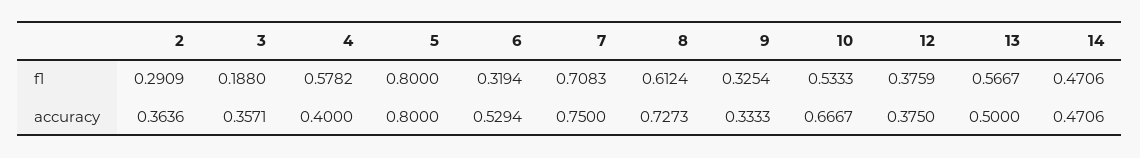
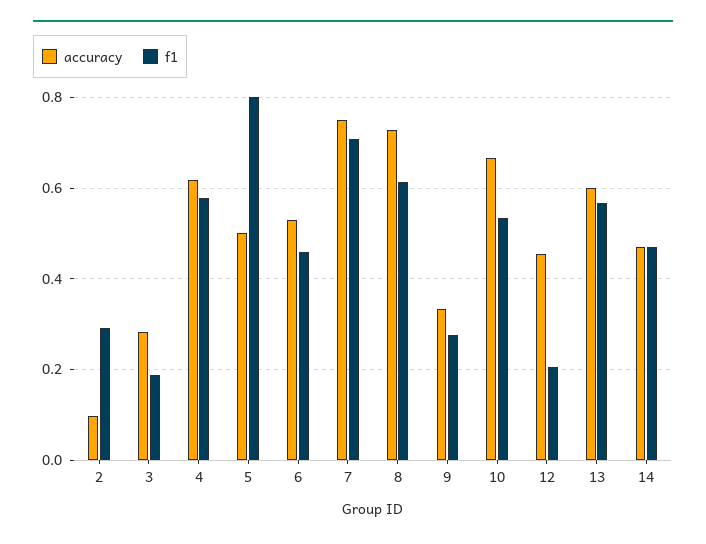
f1, 6: 0.3194 -> 0.46
f1, 9: 0.3254 -> 0.28
f1, 12: 0.3759 -> 0.2
accuracy, 2: 0.3636 -> 0.1
accuracy, 3: 0.3571 -> 0.28
accuracy, 4: 0.4 -> 0.62
accuracy, 5: 0.8 -> 0.5
accuracy, 12: 0.375 -> 0.46
accuracy, 13: 0.5 -> 0.6

